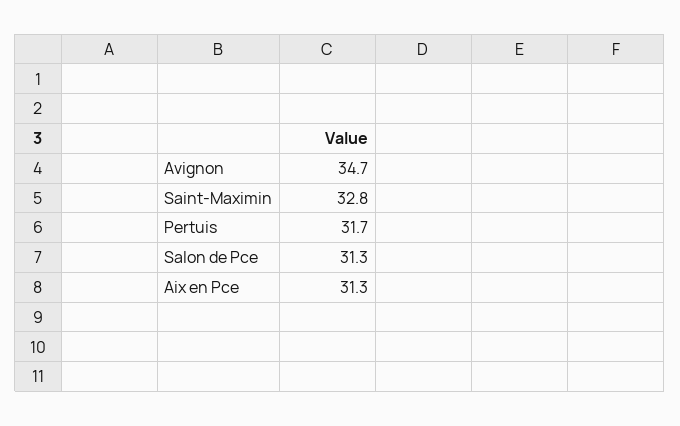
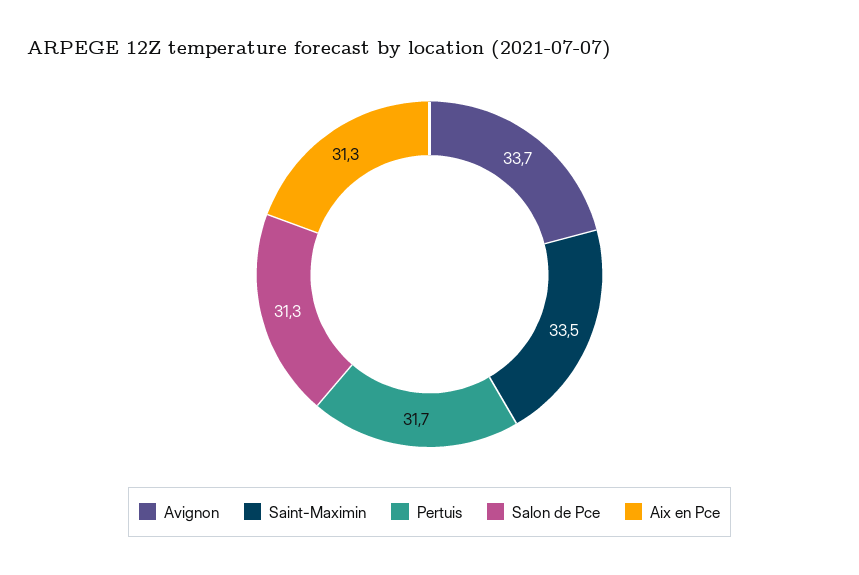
Avignon: 34.7 -> 33.7
Saint-Maximin: 32.8 -> 33.5

